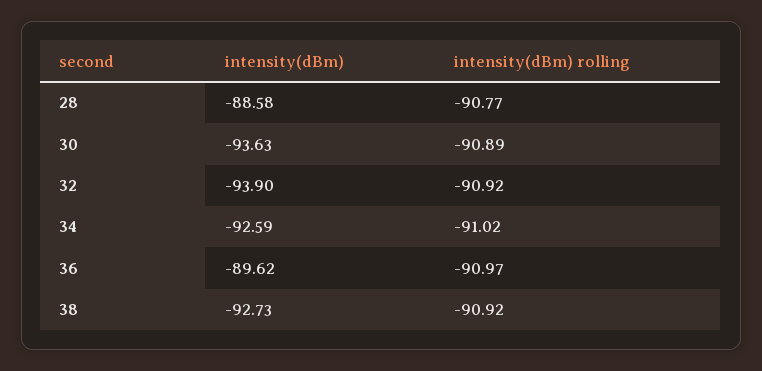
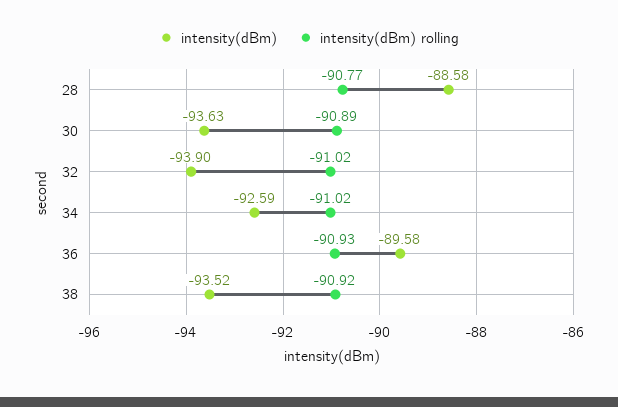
intensity(dBm) rolling, 32: -90.92 -> -91.02
intensity(dBm), 36: -89.62 -> -89.58
intensity(dBm) rolling, 36: -90.97 -> -90.93
intensity(dBm), 38: -92.73 -> -93.52

